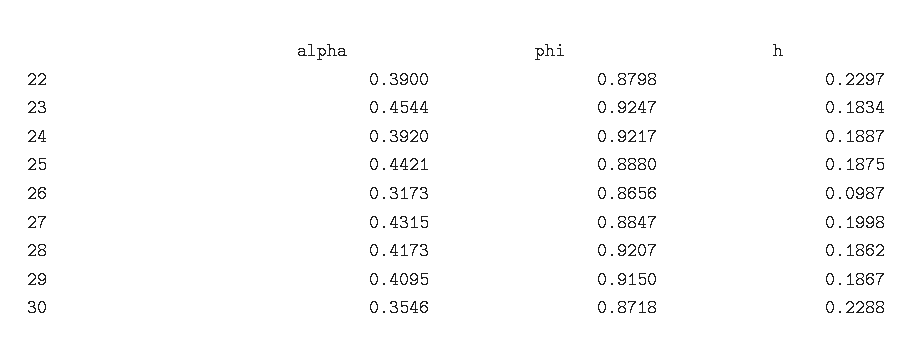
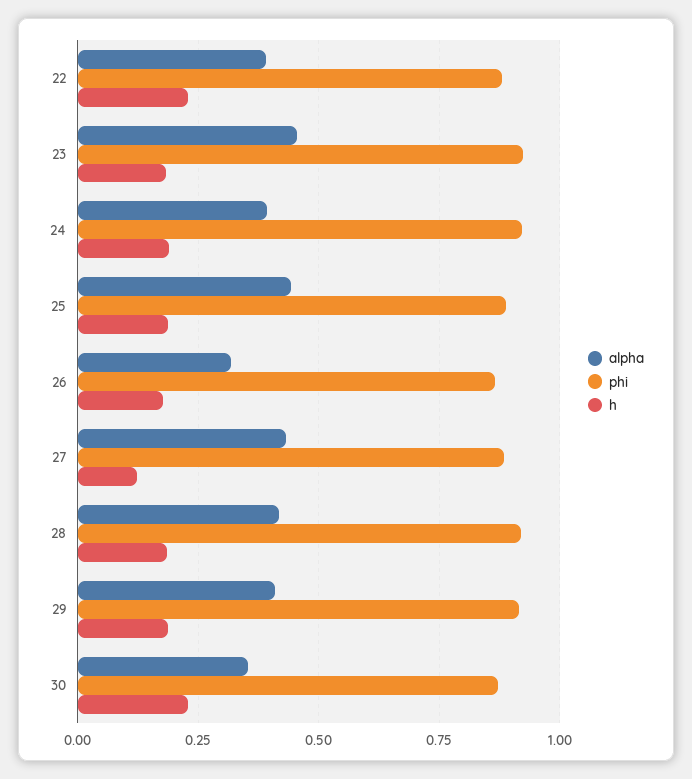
h, 26: 0.0987 -> 0.175
h, 27: 0.1998 -> 0.125

